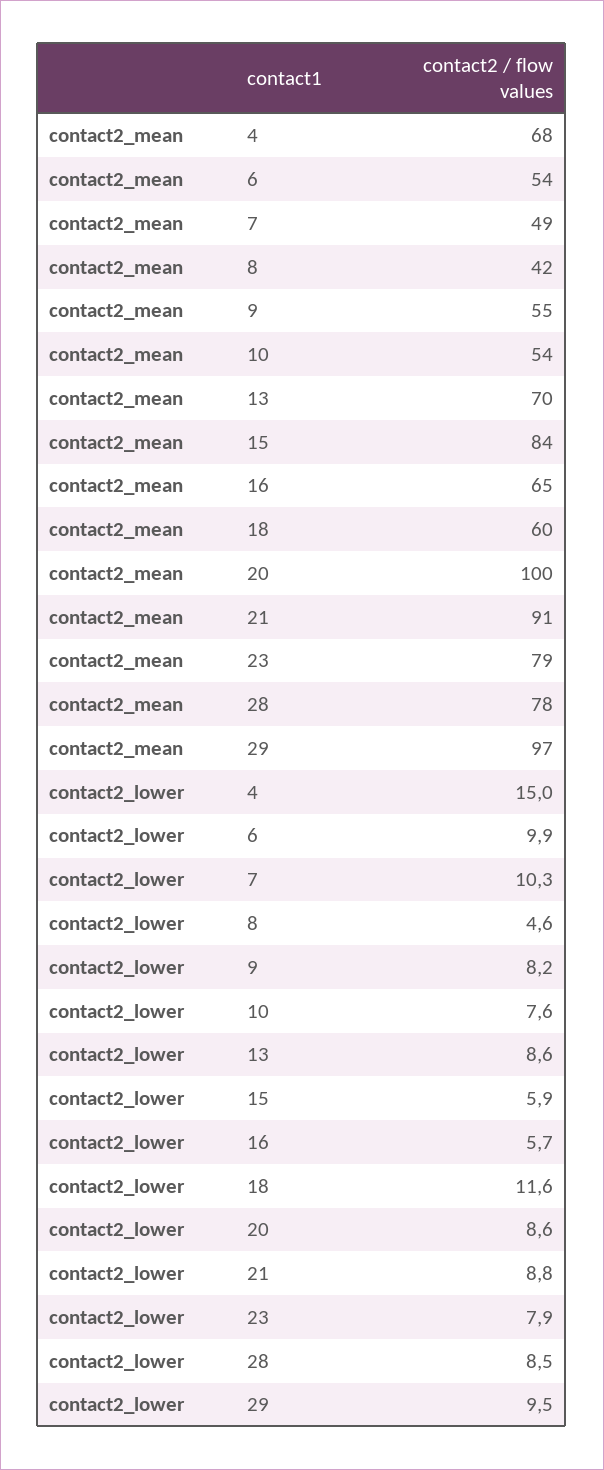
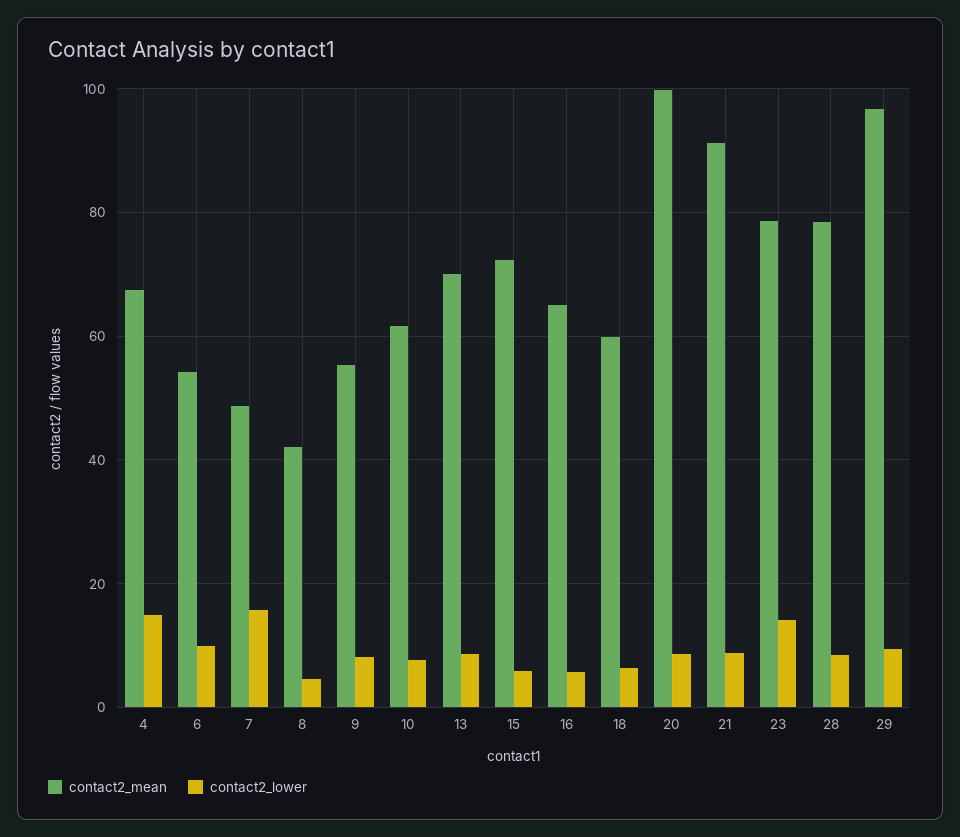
contact2_mean, 10: 54 -> 62
contact2_mean, 15: 84 -> 72
contact2_lower, 7: 10.3 -> 16
contact2_lower, 18: 11.6 -> 6
contact2_lower, 23: 7.9 -> 14

